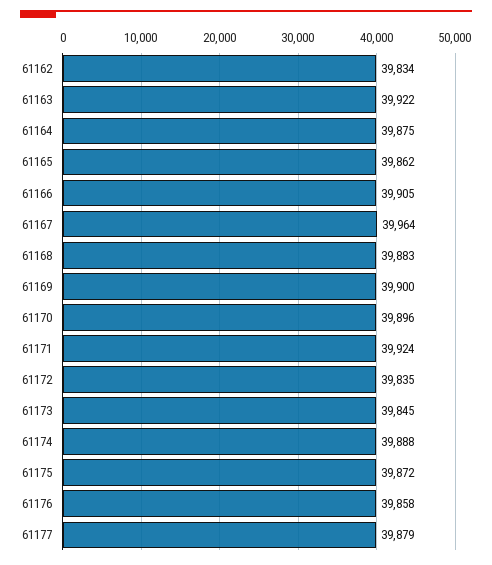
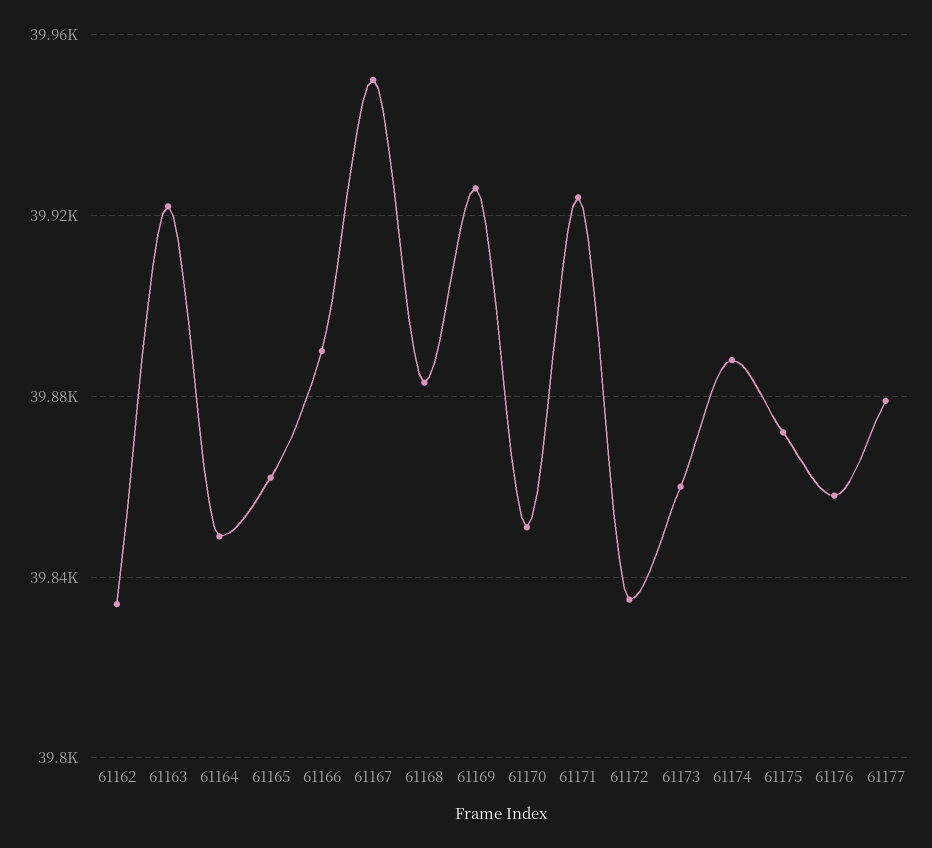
61164: 39875 -> 39850
61166: 39905 -> 39890
61167: 39964 -> 39950
61169: 39900 -> 39925
61170: 39896 -> 39850
61173: 39845 -> 39860

